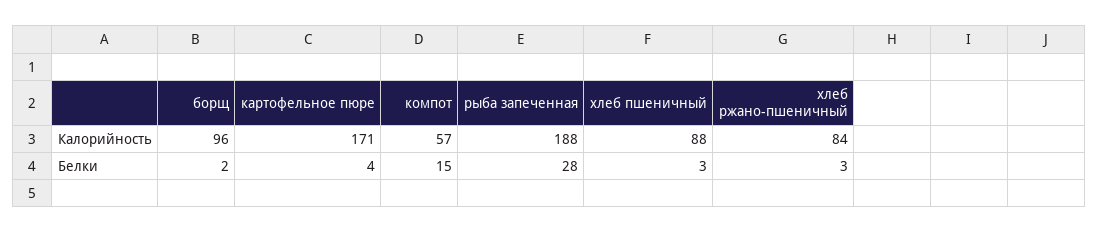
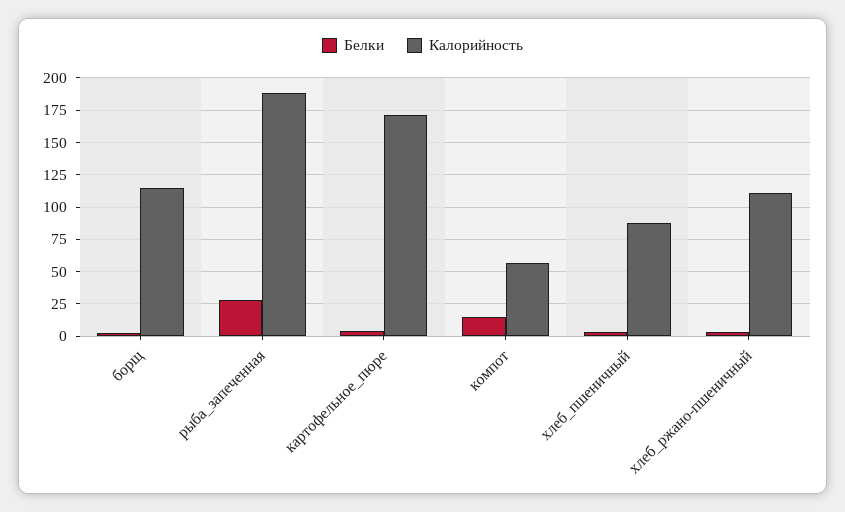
Калорийность, борщ: 96 -> 115
Калорийность, хлеб ржано-пшеничный: 84 -> 110

